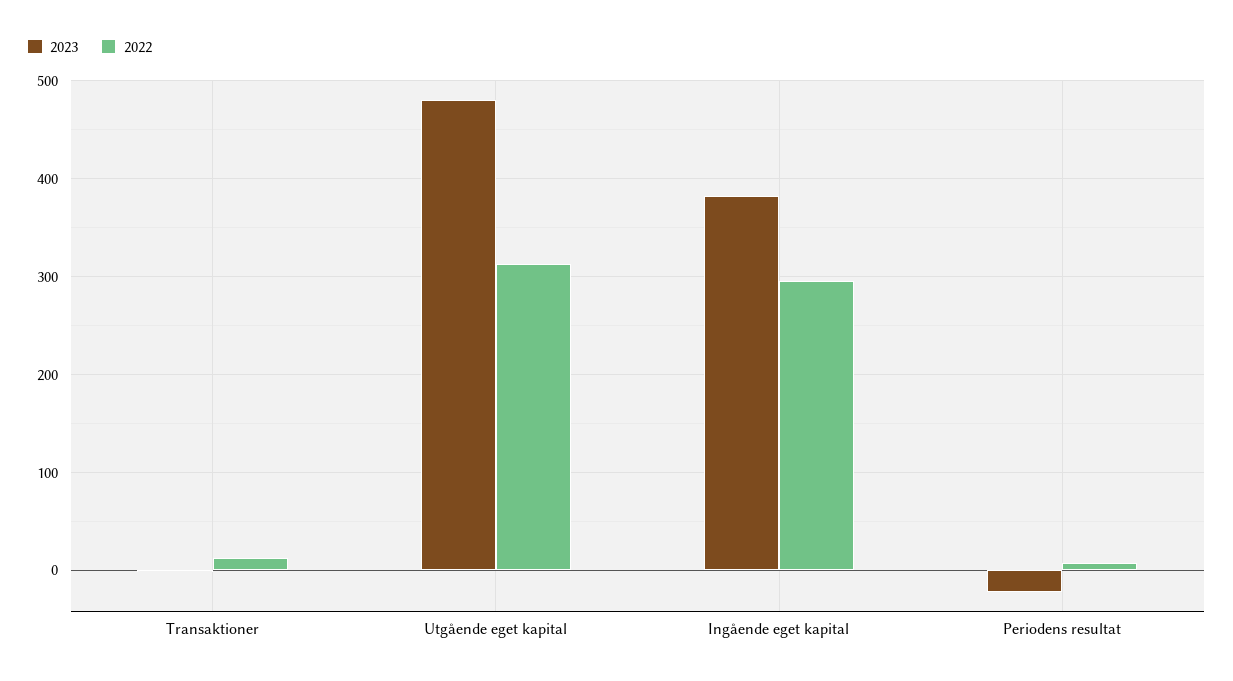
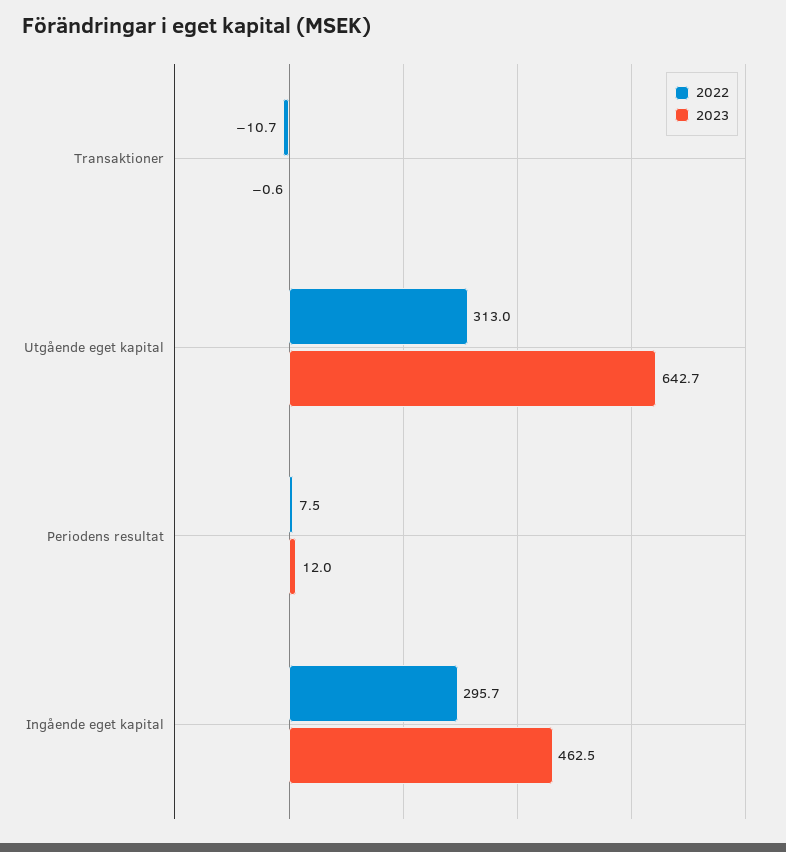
2022, Transaktioner: 10 -> -10.7
2023, Utgående eget kapital: 480 -> 642.7
2023, Ingående eget kapital: 380 -> 462.5
2023, Periodens resultat: -20 -> 12

